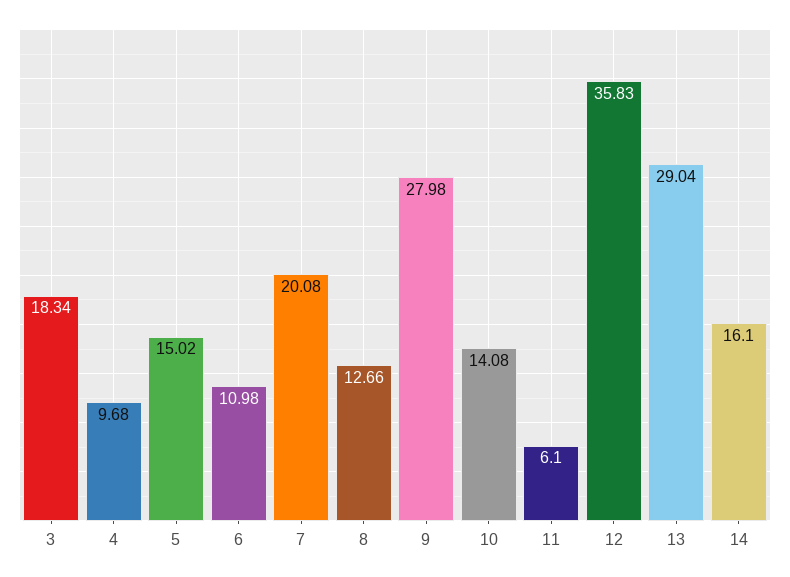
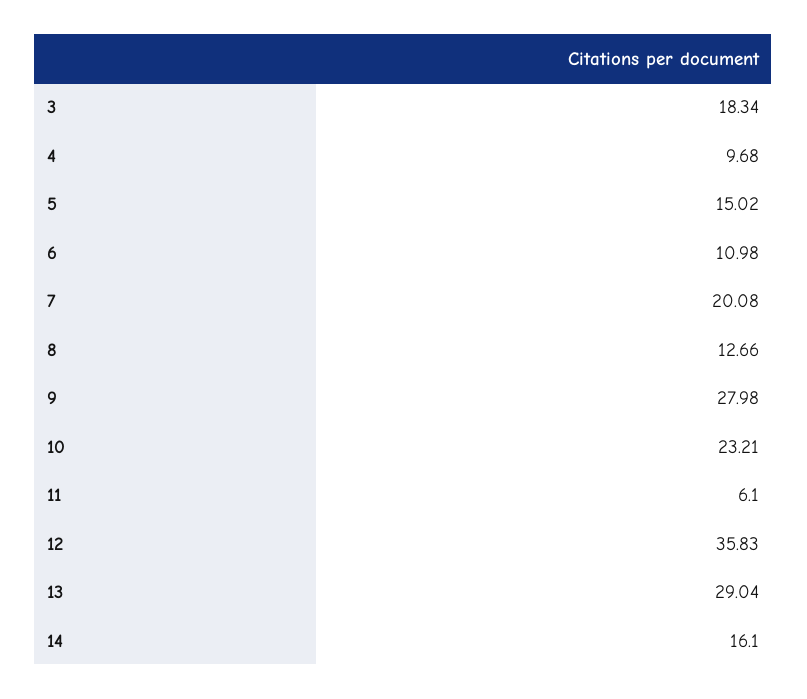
10: 14.08 -> 23.21

